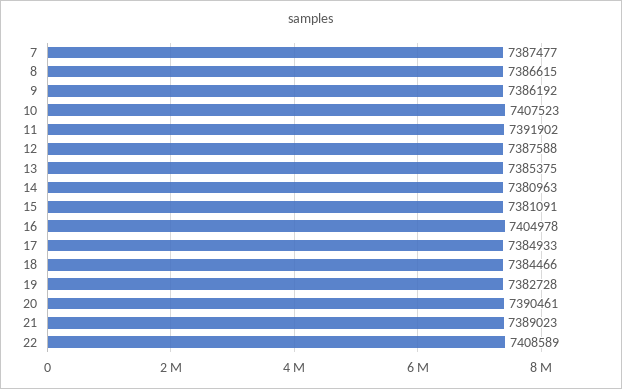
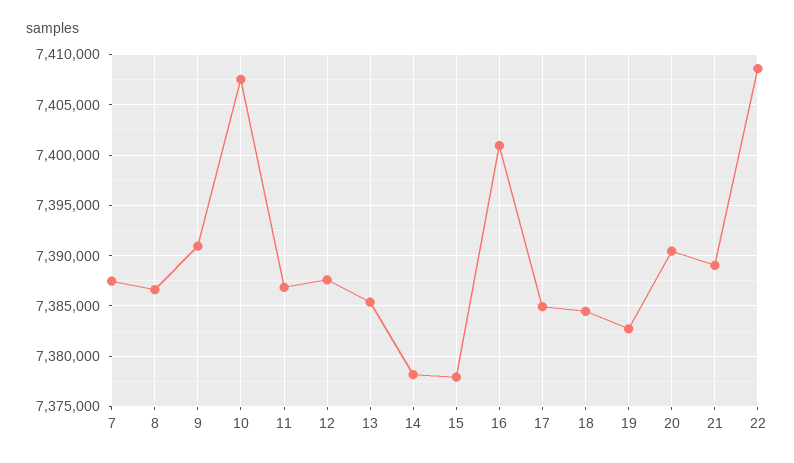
9: 7386192 -> 7391000
11: 7391902 -> 7387000
14: 7380963 -> 7378000
15: 7381091 -> 7378000
16: 7404978 -> 7401000

